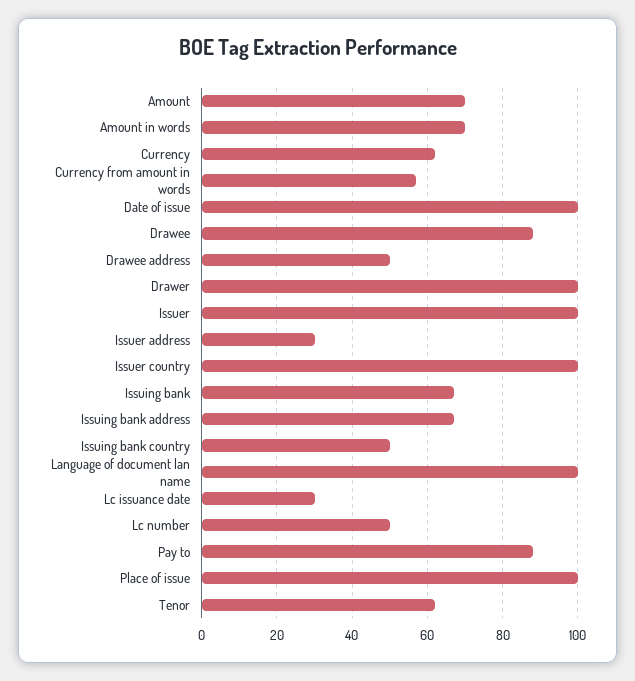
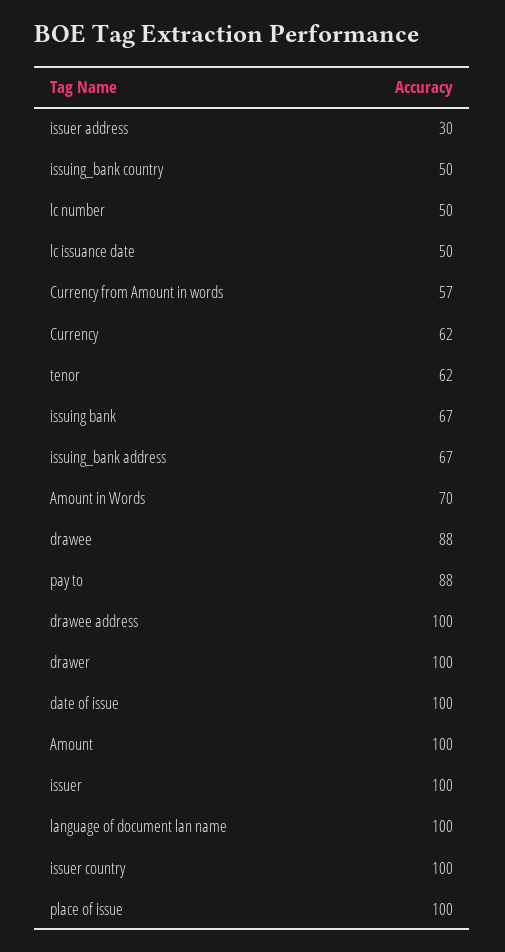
Amount: 70 -> 100
Drawee address: 50 -> 100
Lc issuance date: 30 -> 50

